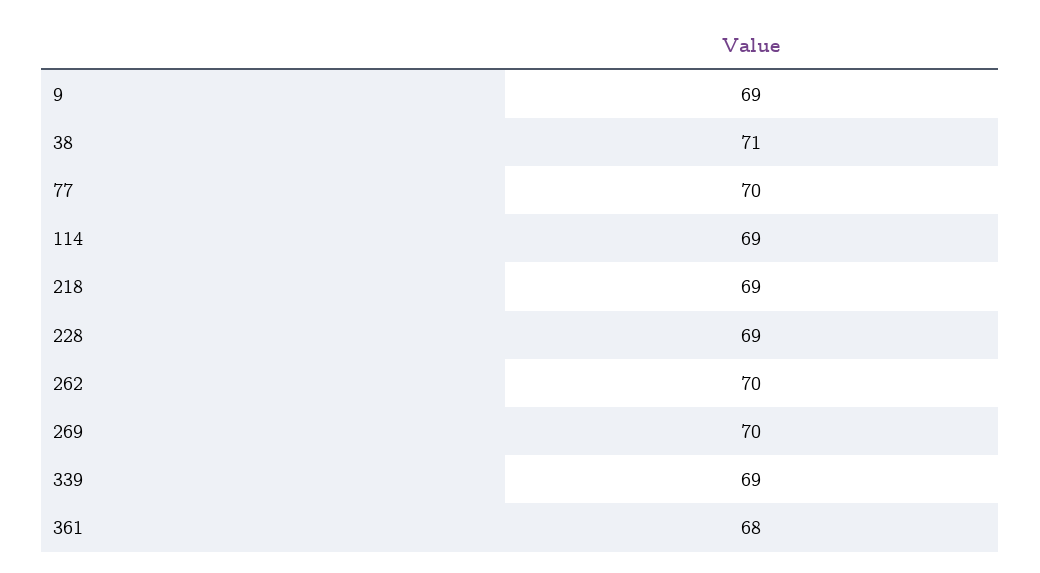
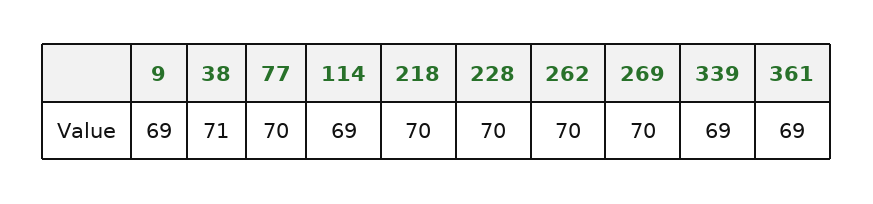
218: 69 -> 70
228: 69 -> 70
361: 68 -> 69

